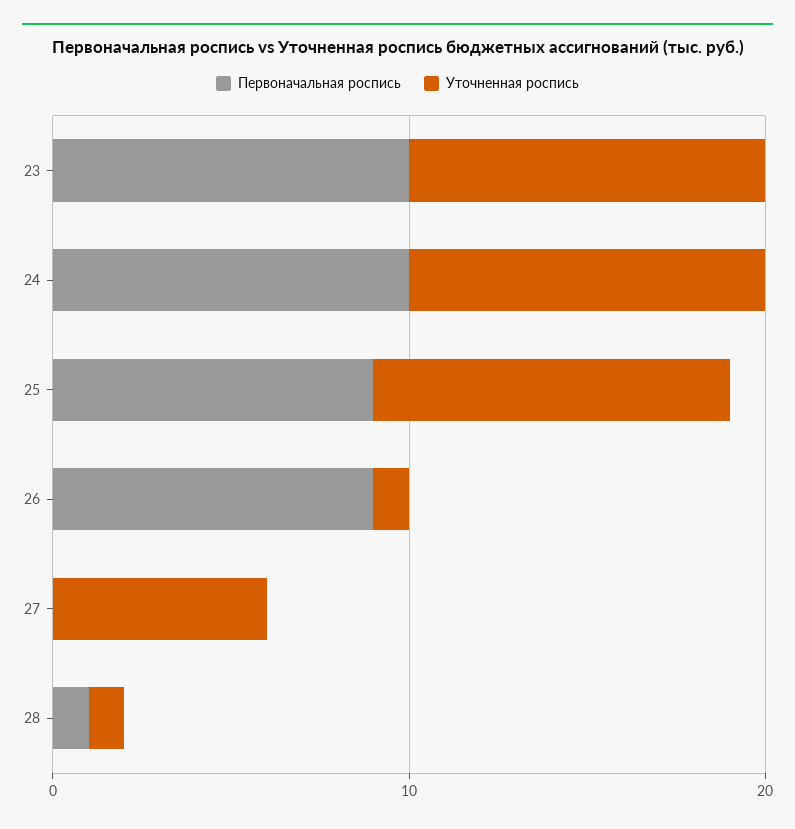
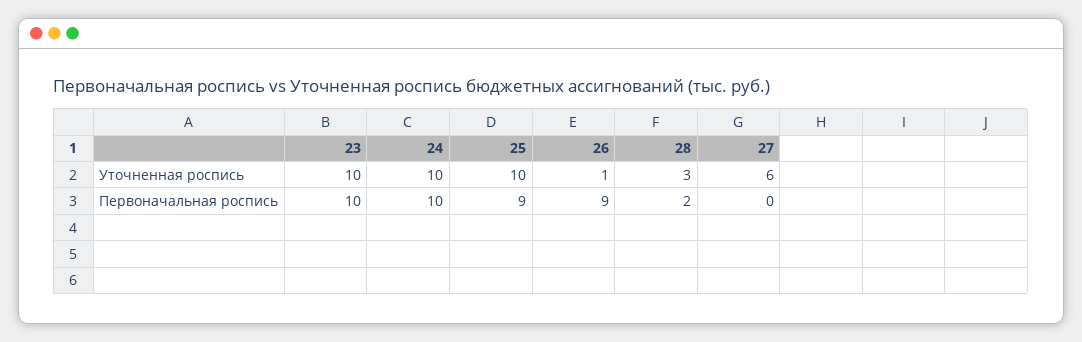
Первоначальная роспись, 28: 1 -> 2
Уточненная роспись, 28: 1 -> 3

